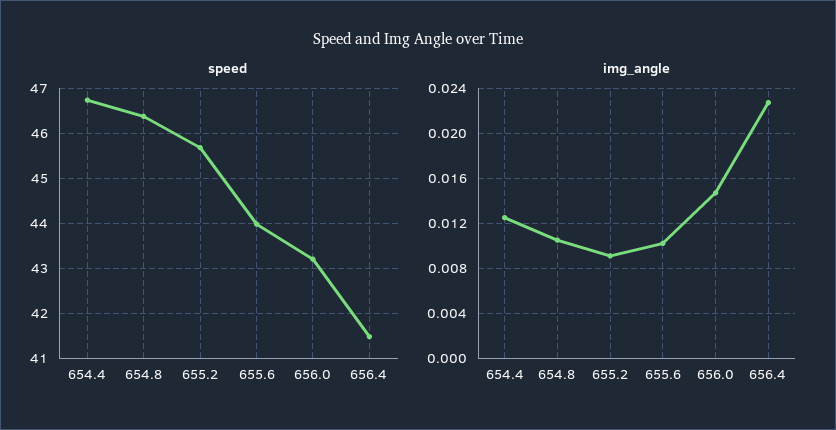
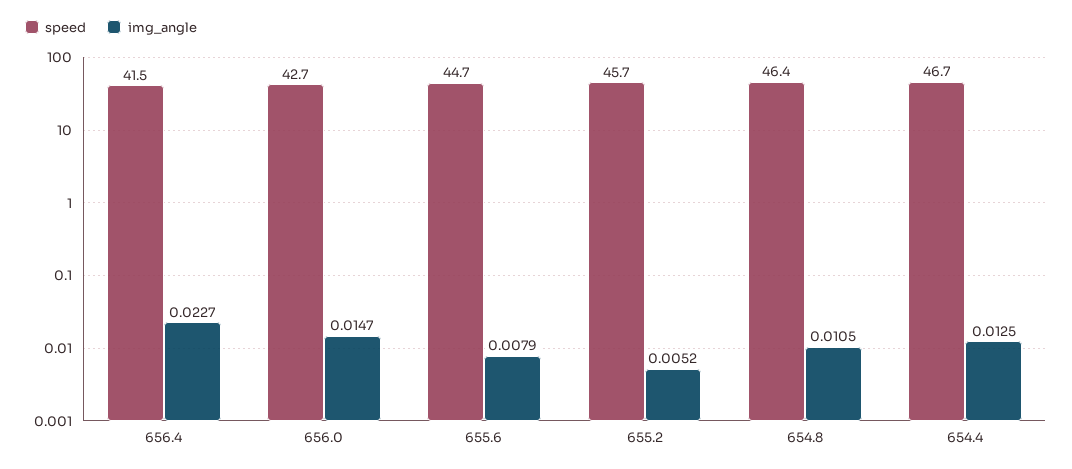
speed, 655.6: 44 -> 44.7
speed, 656.0: 43.2 -> 42.7
img_angle, 655.2: 0.009 -> 0.0052
img_angle, 655.6: 0.01 -> 0.0079

